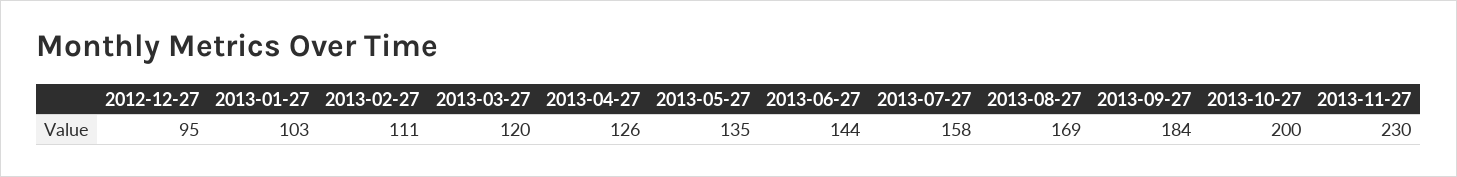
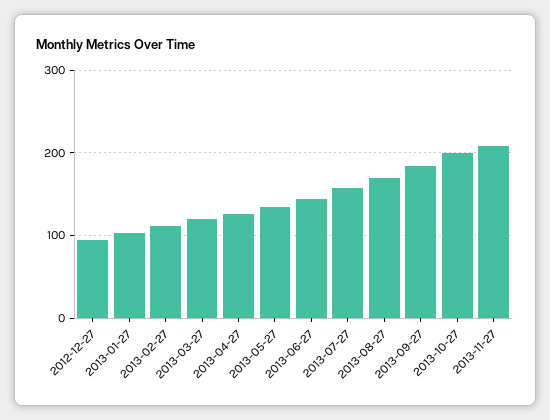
2013-11-27: 230 -> 210

